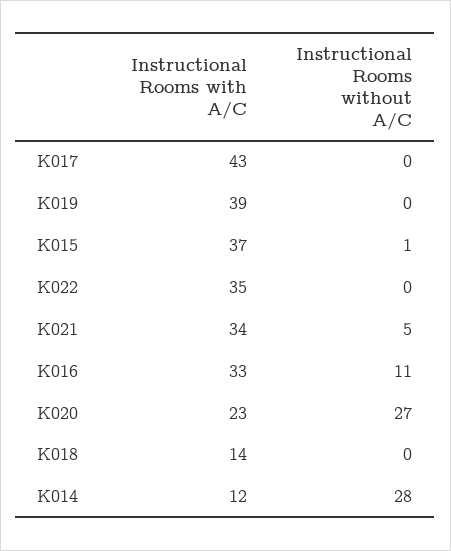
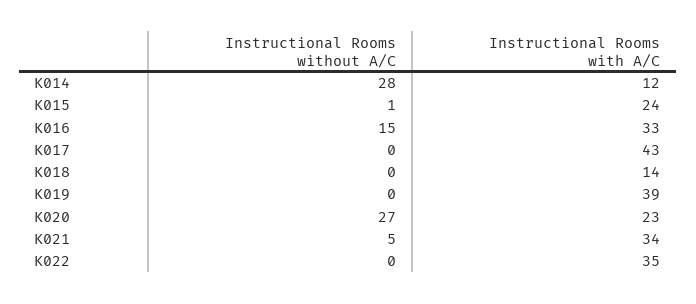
Instructional Rooms with A/C, K015: 37 -> 24
Instructional Rooms without A/C, K016: 11 -> 15

